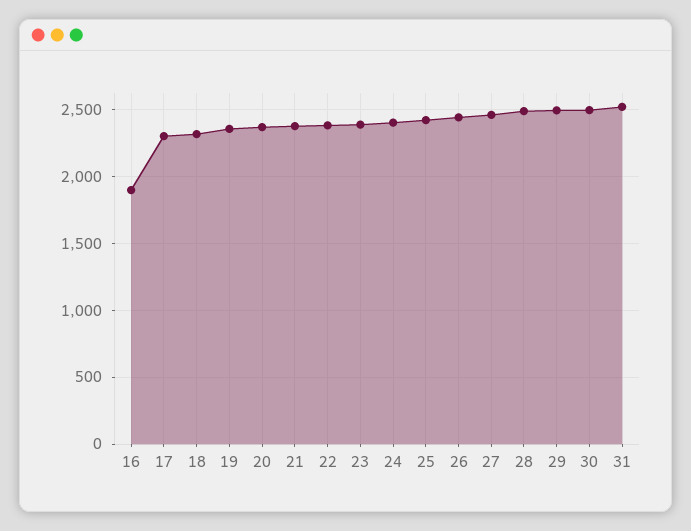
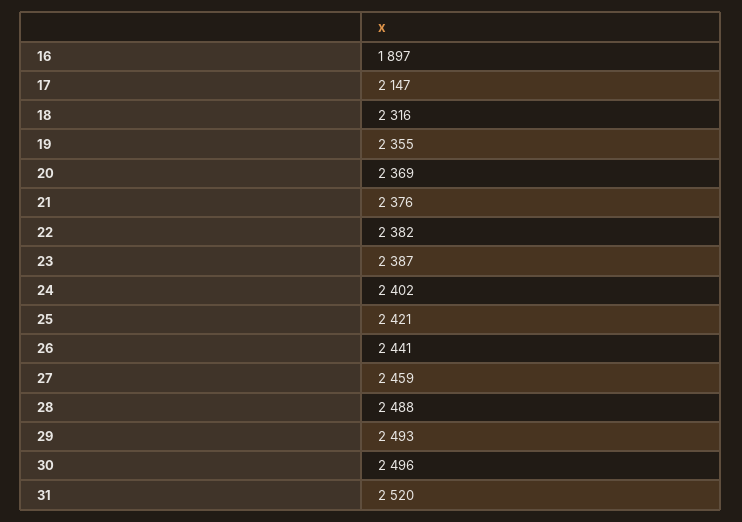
17: 2300 -> 2147

